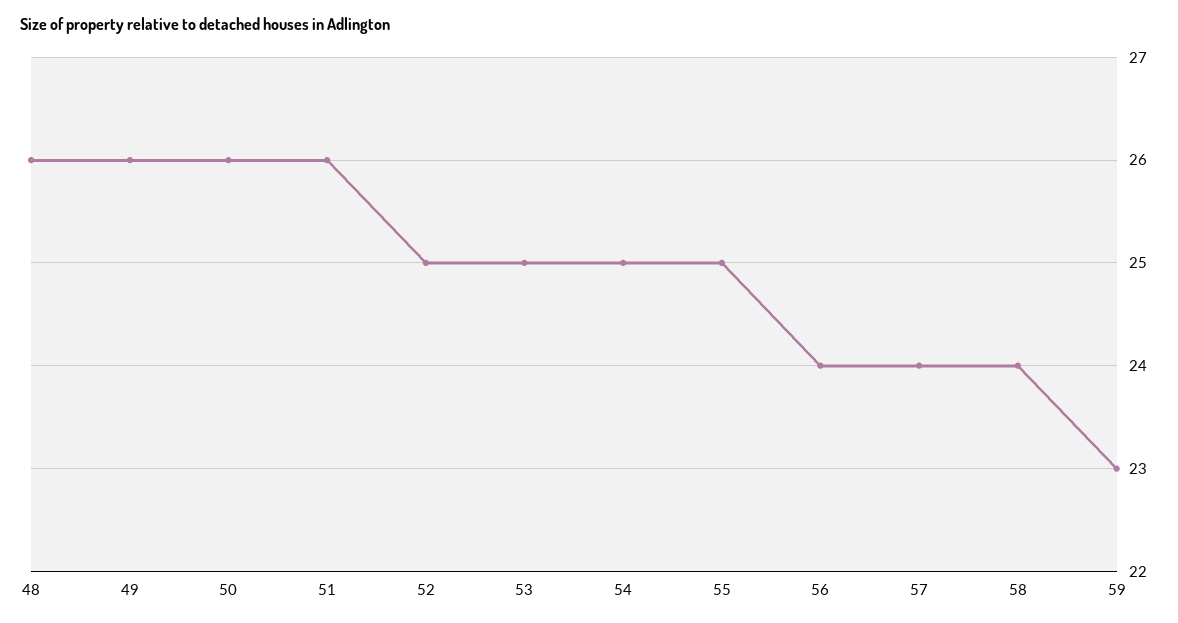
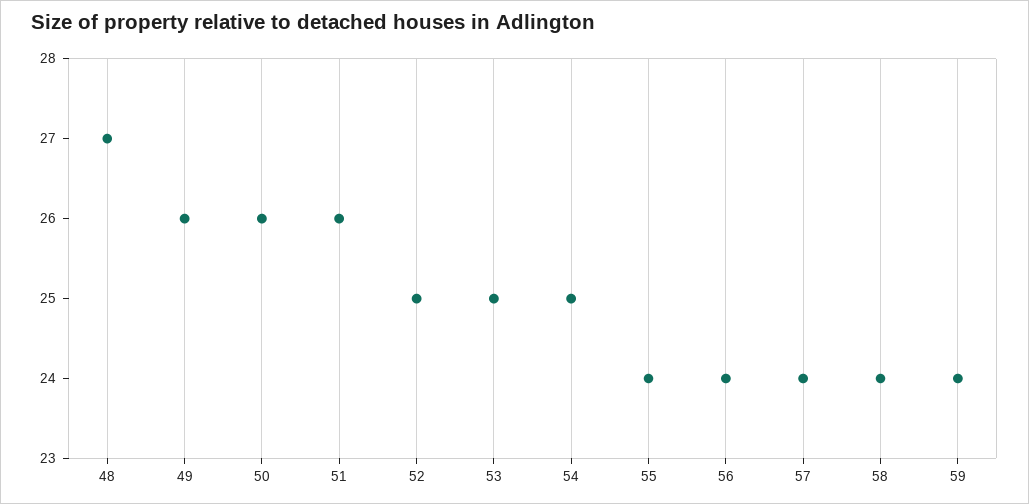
48: 26 -> 27
55: 25 -> 24
59: 23 -> 24

